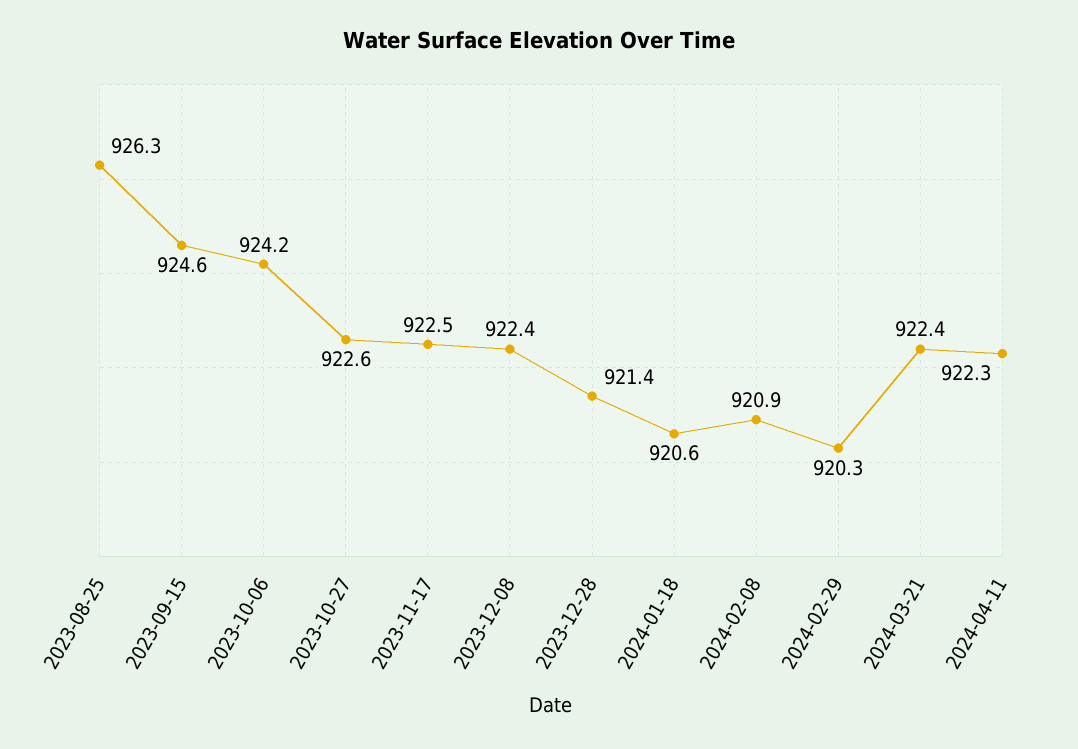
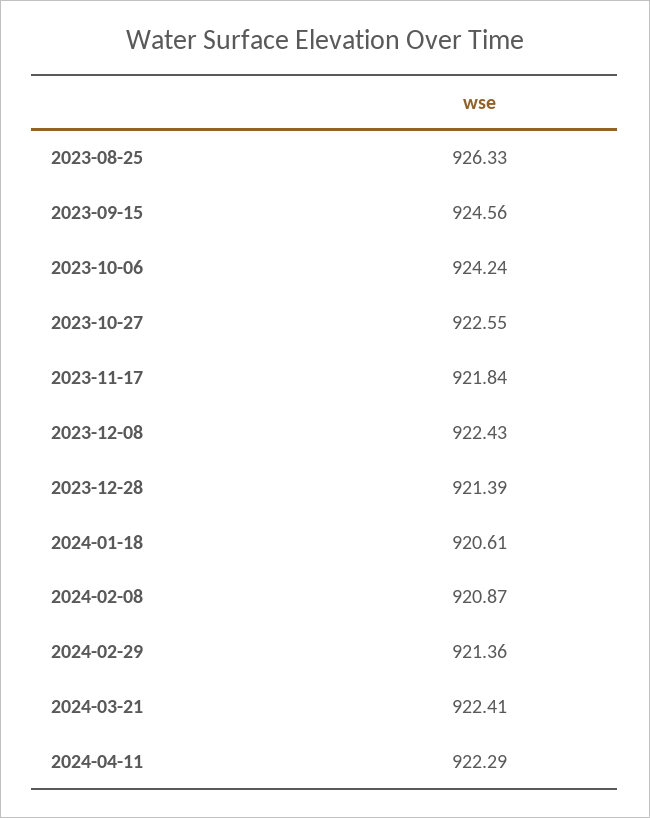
2023-11-17: 922.5 -> 921.84
2024-02-29: 920.3 -> 921.36

